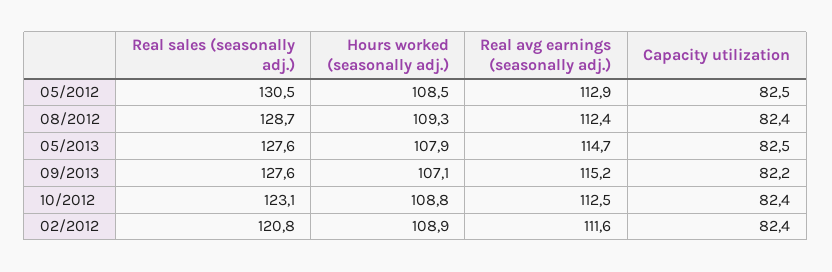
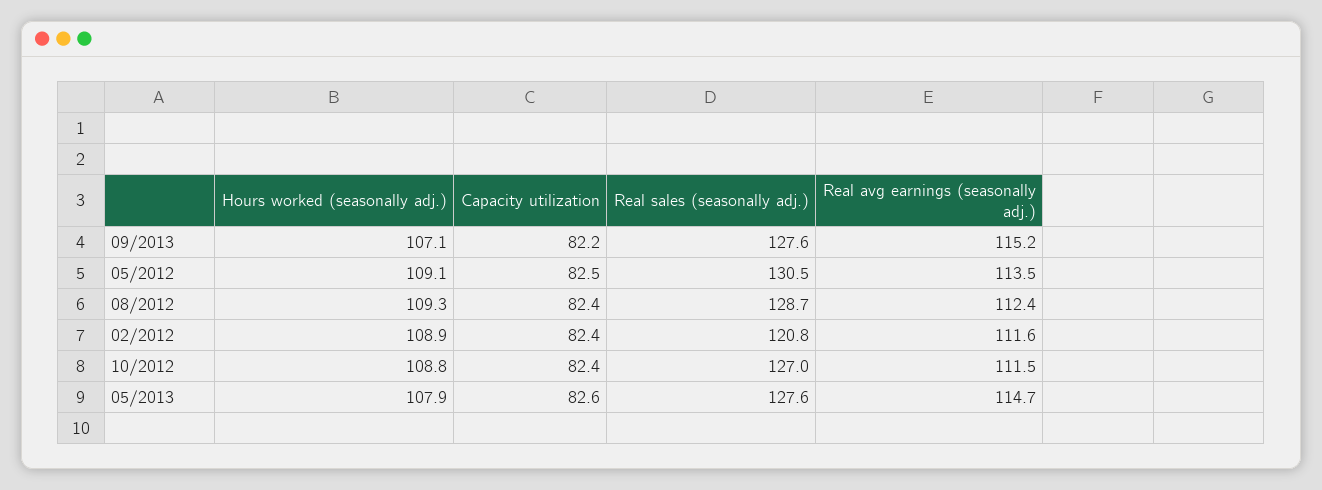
Hours worked (seasonally adj.), 05/2012: 108.5 -> 109.1
Real avg earnings (seasonally adj.), 05/2012: 112.9 -> 113.5
Capacity utilization, 05/2013: 82.5 -> 82.6
Real sales (seasonally adj.), 10/2012: 123.1 -> 127
Real avg earnings (seasonally adj.), 10/2012: 112.5 -> 111.5

